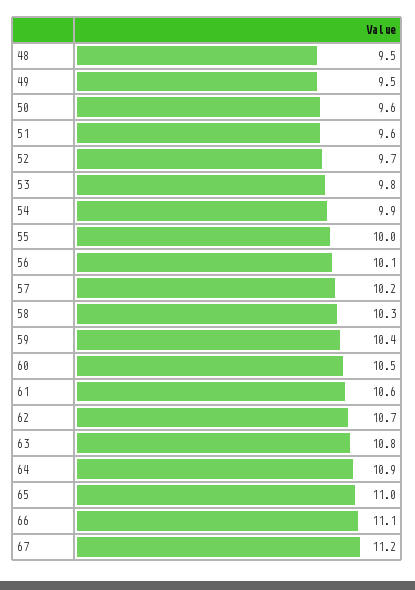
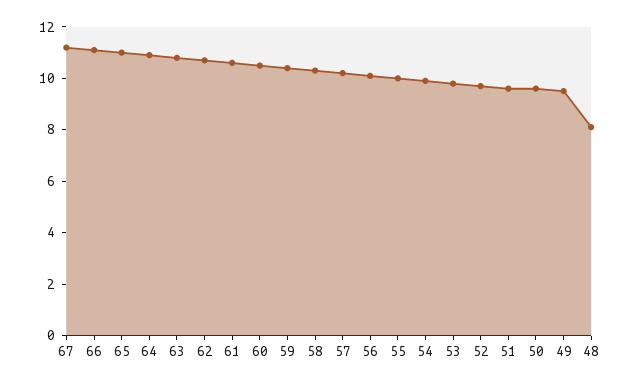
48: 9.5 -> 8

